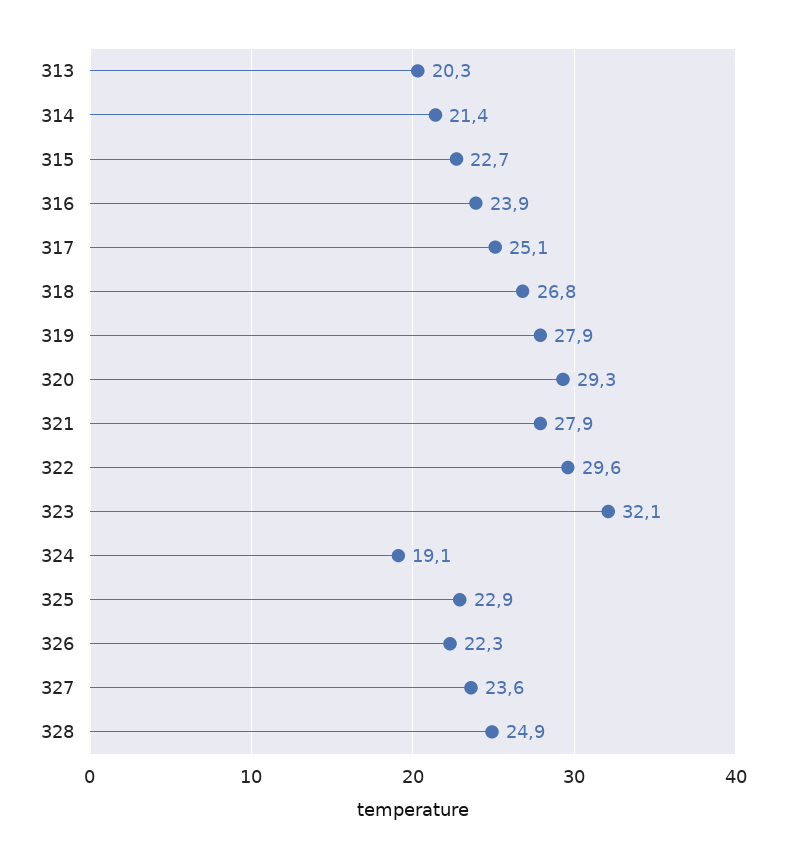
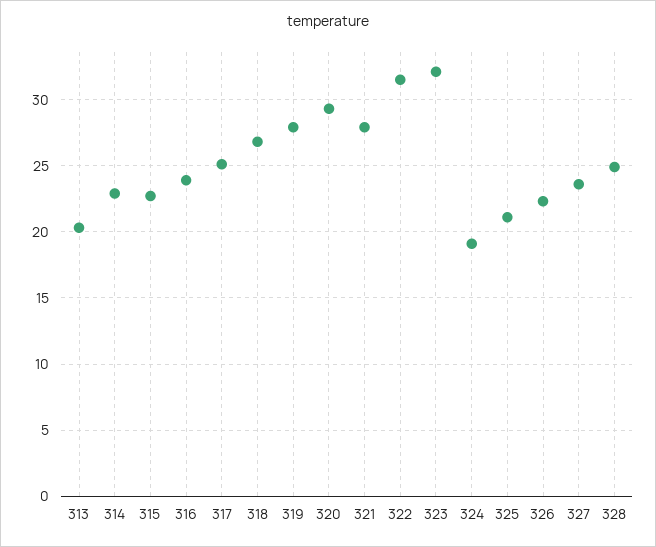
314: 21.4 -> 23
322: 29.6 -> 31.5
325: 22.9 -> 21

